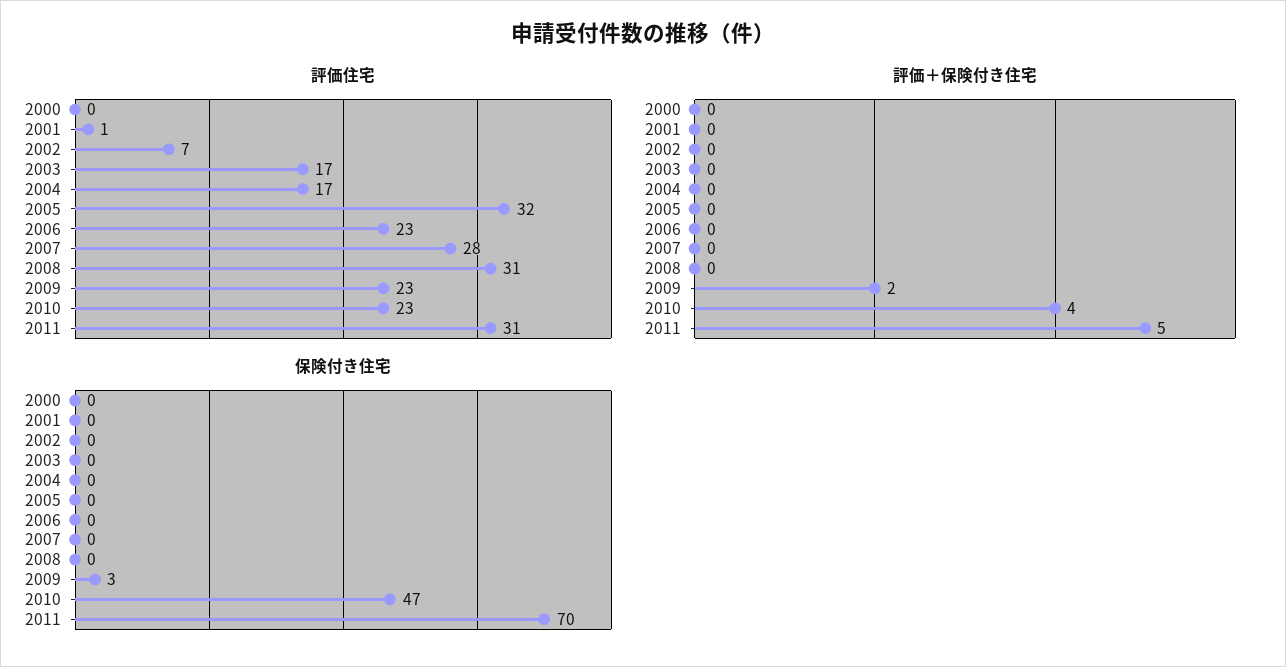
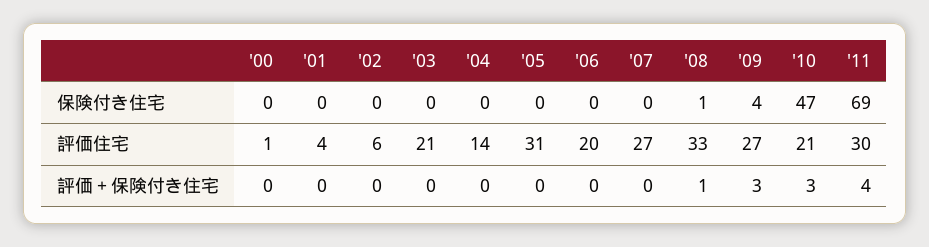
評価住宅, 2000: 0 -> 1
評価住宅, 2001: 1 -> 4
評価住宅, 2002: 7 -> 6
評価住宅, 2003: 17 -> 21
評価住宅, 2004: 17 -> 14
評価住宅, 2005: 32 -> 31
評価住宅, 2006: 23 -> 20
評価住宅, 2007: 28 -> 27
評価住宅, 2008: 31 -> 33
評価住宅, 2009: 23 -> 27
評価住宅, 2010: 23 -> 21
評価住宅, 2011: 31 -> 30
評価＋保険付き住宅, 2008: 0 -> 1
評価＋保険付き住宅, 2009: 2 -> 3
評価＋保険付き住宅, 2010: 4 -> 3
評価＋保険付き住宅, 2011: 5 -> 4
保険付き住宅, 2008: 0 -> 1
保険付き住宅, 2009: 3 -> 4
保険付き住宅, 2011: 70 -> 69

